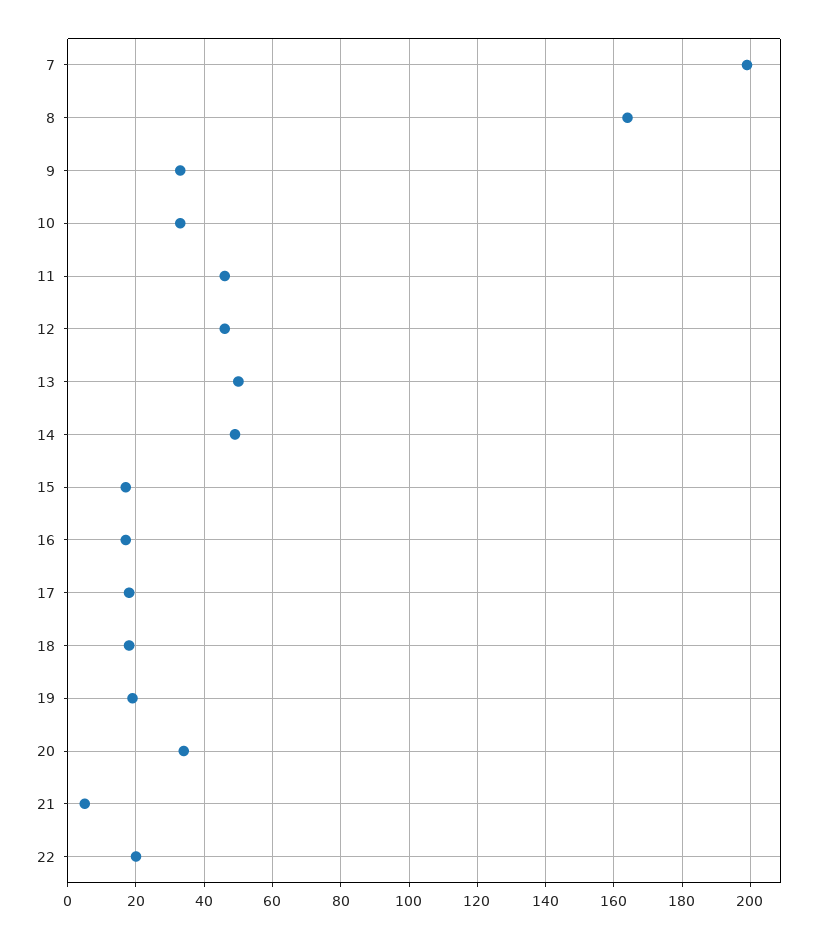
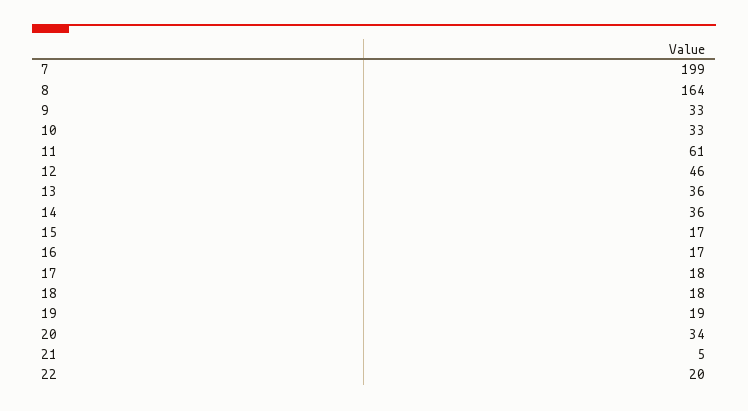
11: 45 -> 61
13: 50 -> 36
14: 50 -> 36

